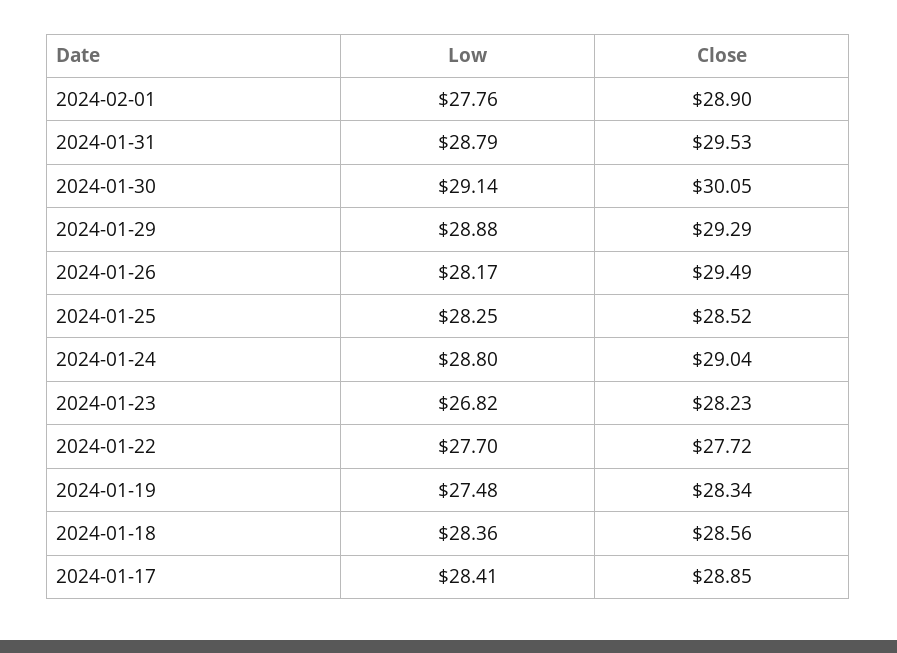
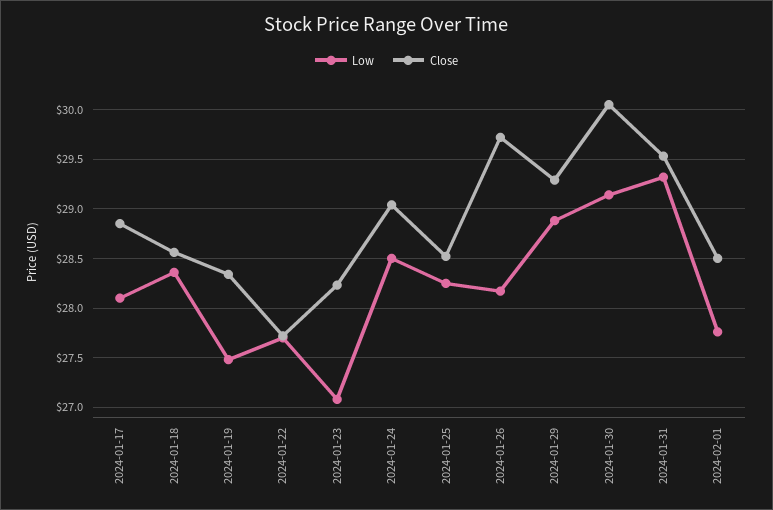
Close, 2024-02-01: 28.9 -> 28.5
Low, 2024-01-31: 28.79 -> 29.3
Close, 2024-01-26: 29.49 -> 29.7
Low, 2024-01-24: 28.8 -> 28.5
Low, 2024-01-23: 26.82 -> 27.1
Low, 2024-01-17: 28.41 -> 28.1

